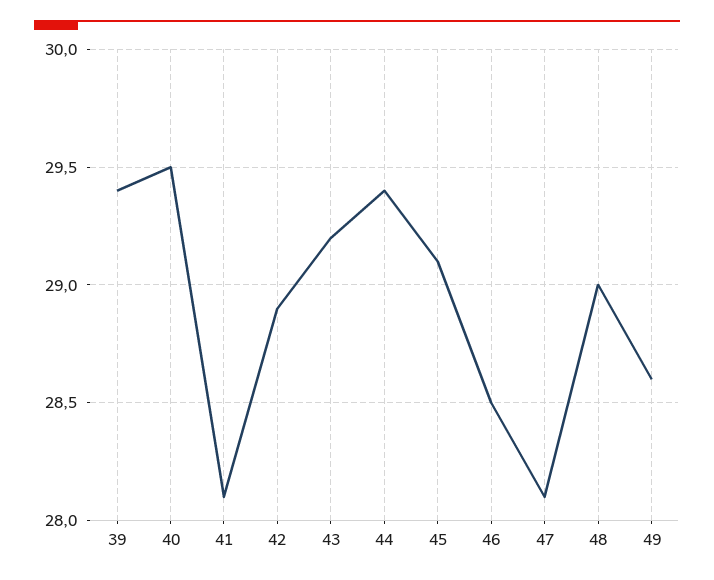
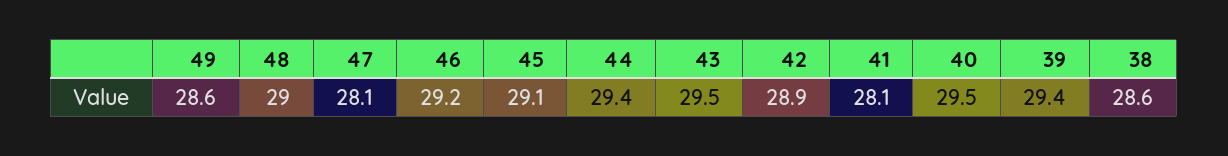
43: 29.2 -> 29.5
46: 28.5 -> 29.2
38: none -> 28.6

